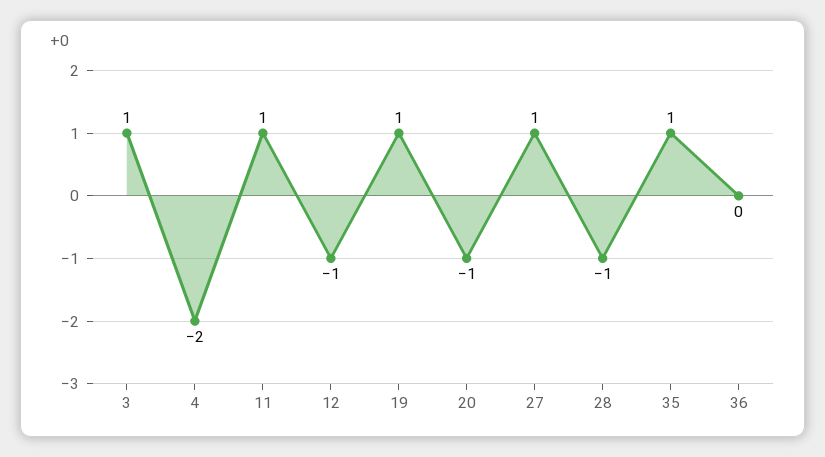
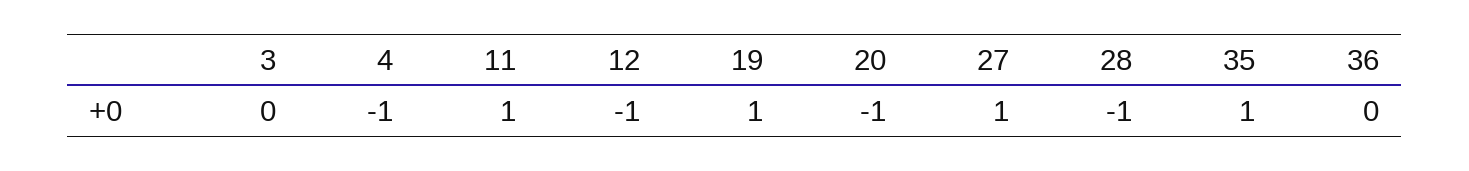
3: 1 -> 0
4: -2 -> -1

